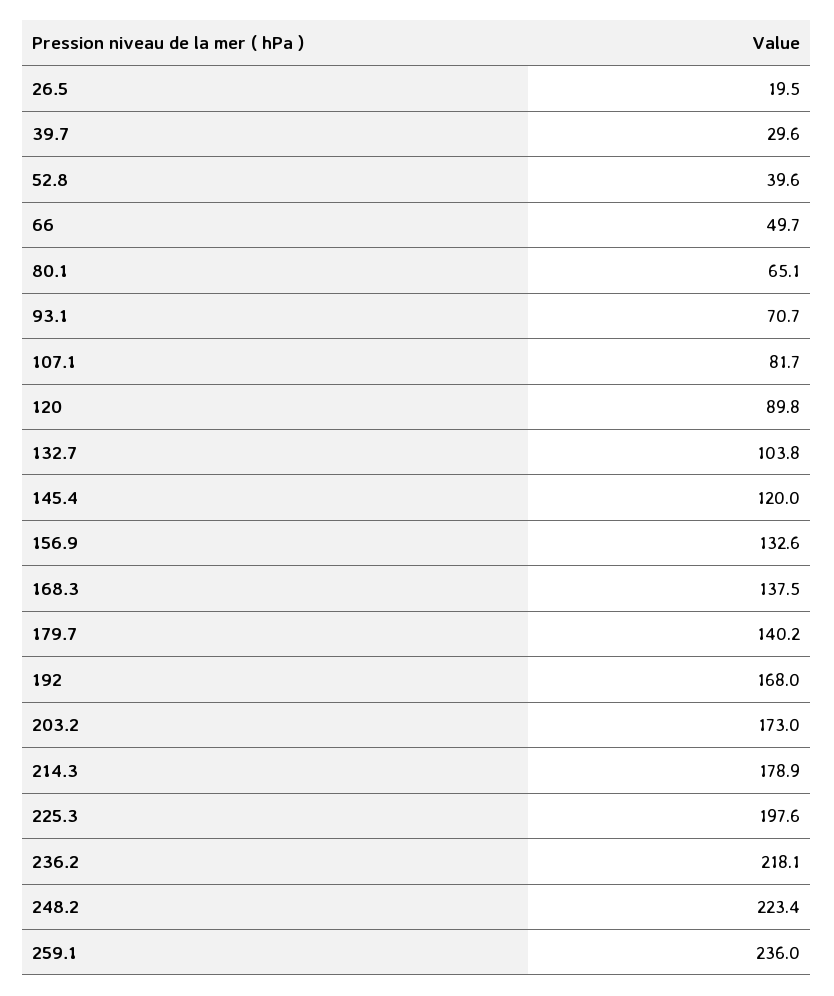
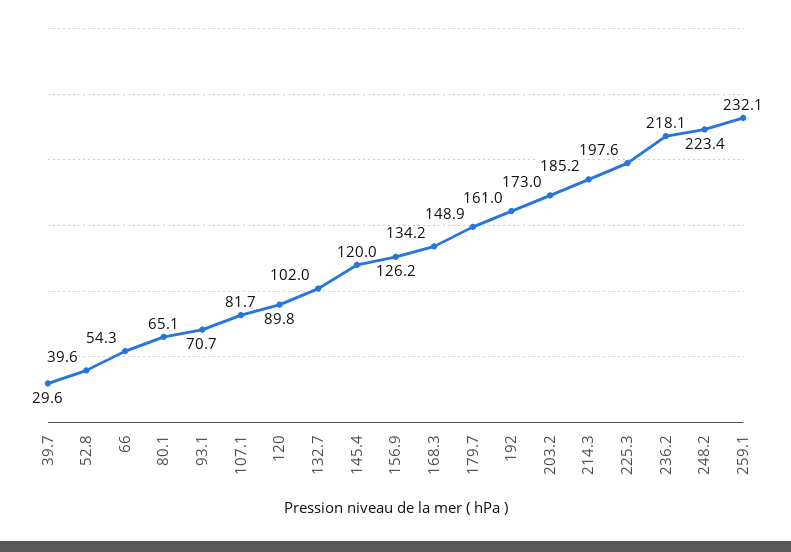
26.5: 19.5 -> none
66: 49.7 -> 54.3
132.7: 103.8 -> 102
156.9: 132.6 -> 126.2
168.3: 137.5 -> 134.2
179.7: 140.2 -> 148.9
192: 168 -> 161
214.3: 178.9 -> 185.2
259.1: 236 -> 232.1

